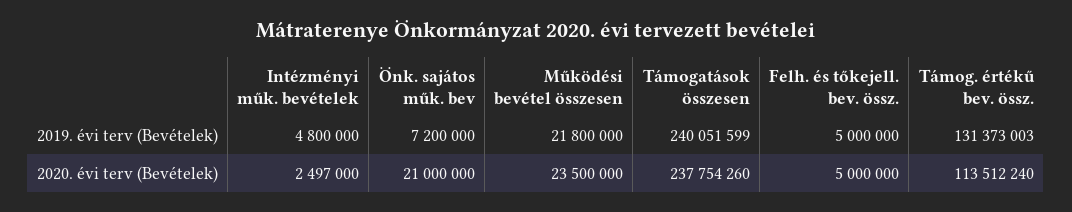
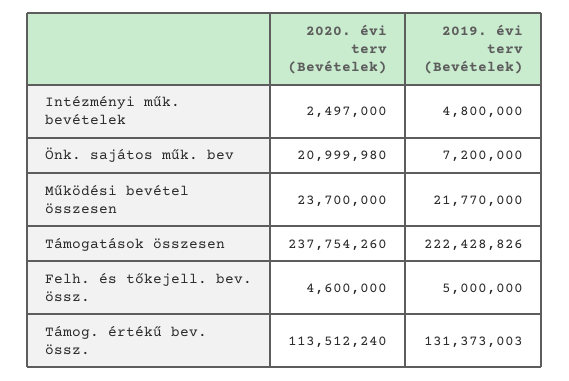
Működési bevétel összesen, 2019. évi terv (Bevételek): 21800000 -> 21770000
Támogatások összesen, 2019. évi terv (Bevételek): 240051599 -> 222428826
Önk. sajátos műk. bev, 2020. évi terv (Bevételek): 21000000 -> 20999980
Működési bevétel összesen, 2020. évi terv (Bevételek): 23500000 -> 23700000
Felh. és tőkejell. bev. össz., 2020. évi terv (Bevételek): 5000000 -> 4600000

